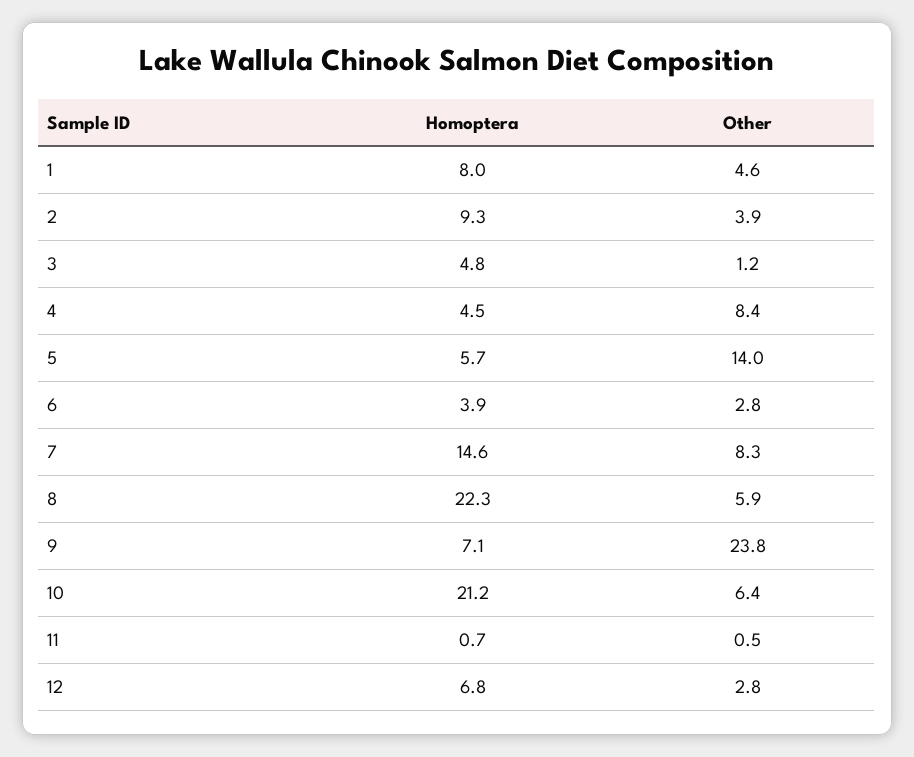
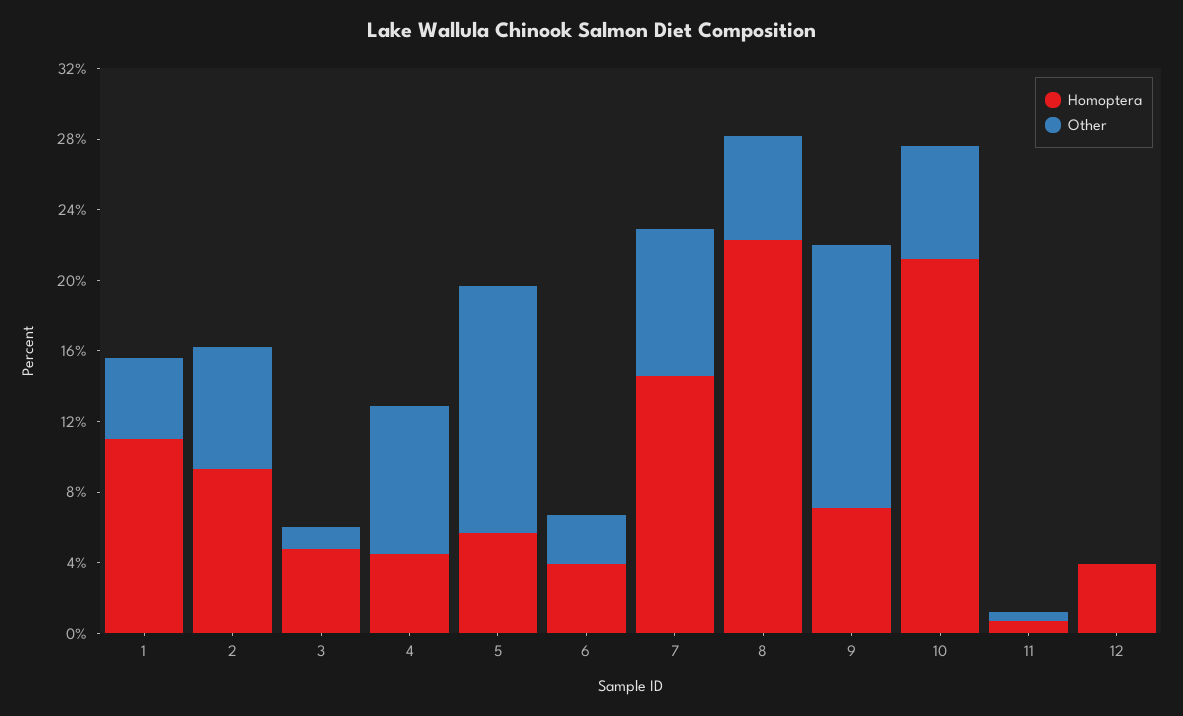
Homoptera, 1: 8 -> 11
Other, 2: 3.9 -> 7
Other, 9: 23.8 -> 15
Homoptera, 12: 6.8 -> 4
Other, 12: 2.8 -> 0

